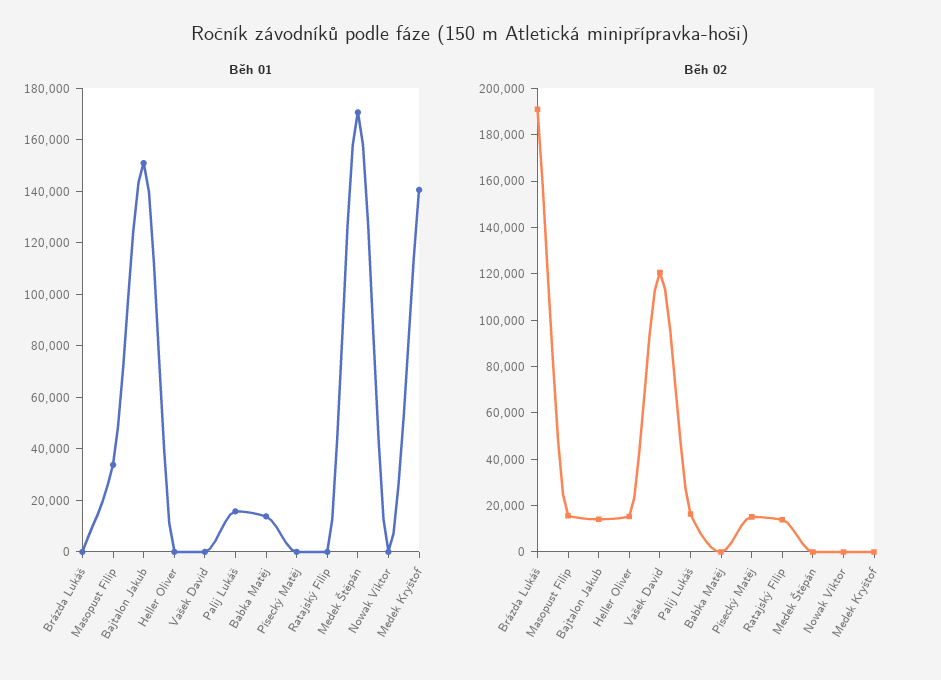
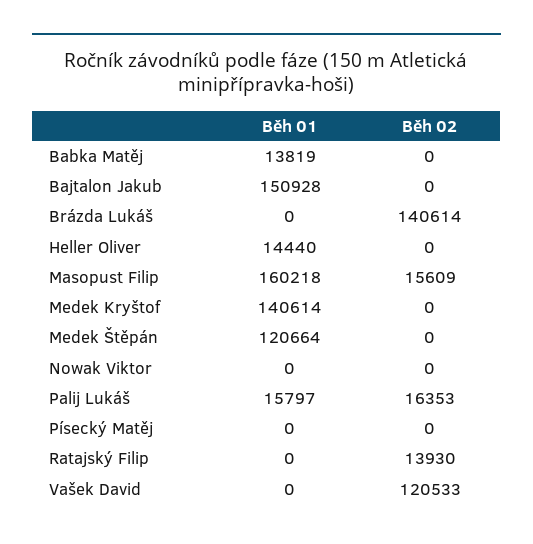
Běh 01, Masopust Filip: 35000 -> 160218
Běh 01, Heller Oliver: 0 -> 14440
Běh 01, Medek Štěpán: 170000 -> 120664
Běh 02, Brázda Lukáš: 190000 -> 140614
Běh 02, Bajtalon Jakub: 15000 -> 0
Běh 02, Heller Oliver: 15000 -> 0
Běh 02, Písecký Matěj: 15000 -> 0

